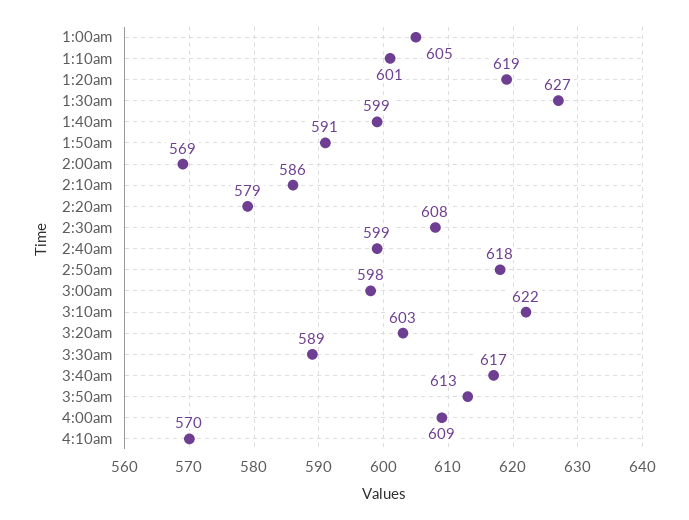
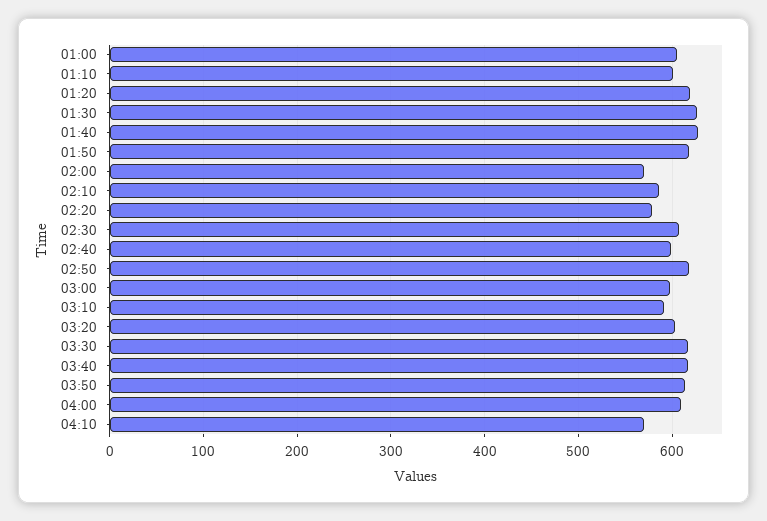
1:40am: 599 -> 630
1:50am: 591 -> 620
3:10am: 622 -> 590
3:30am: 589 -> 620

